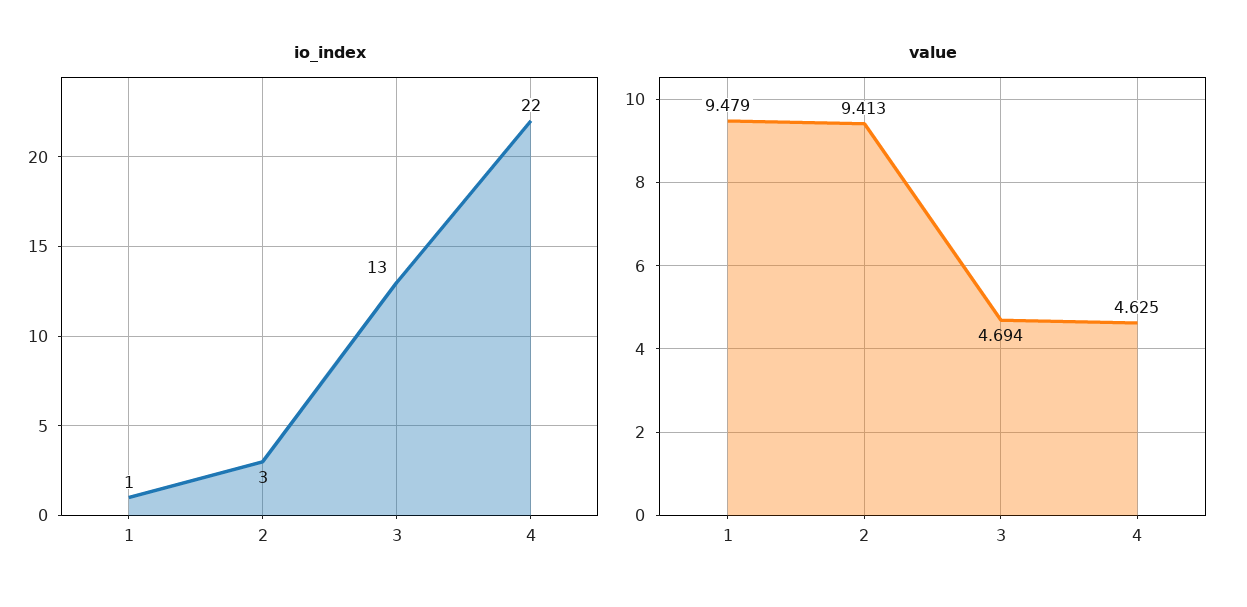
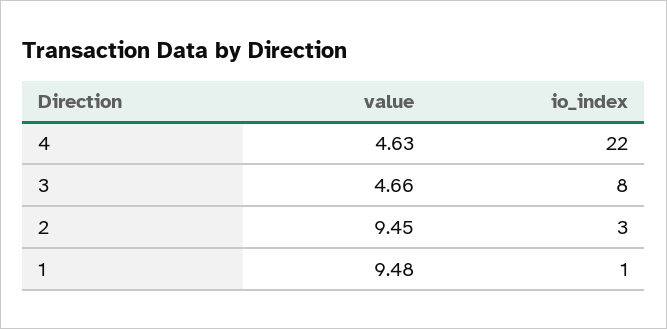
io_index, 3: 13 -> 8
value, 2: 9.413 -> 9.45
value, 3: 4.694 -> 4.66

